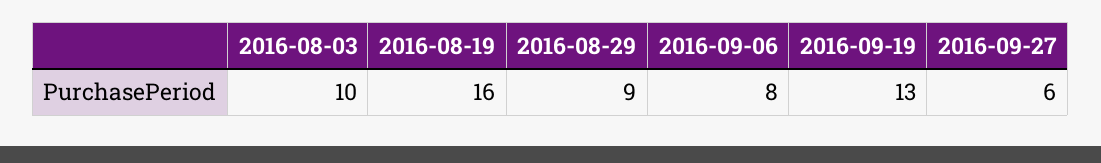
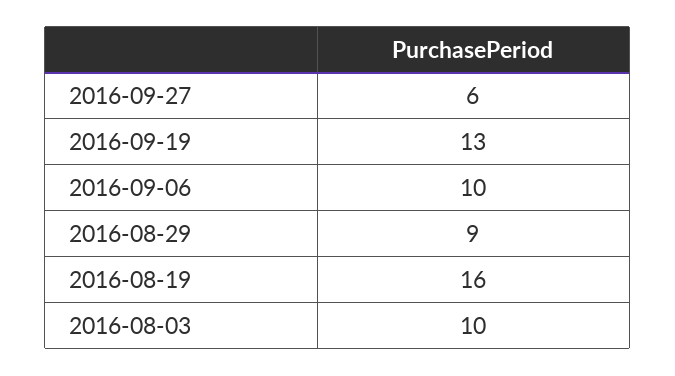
2016-09-06: 8 -> 10

